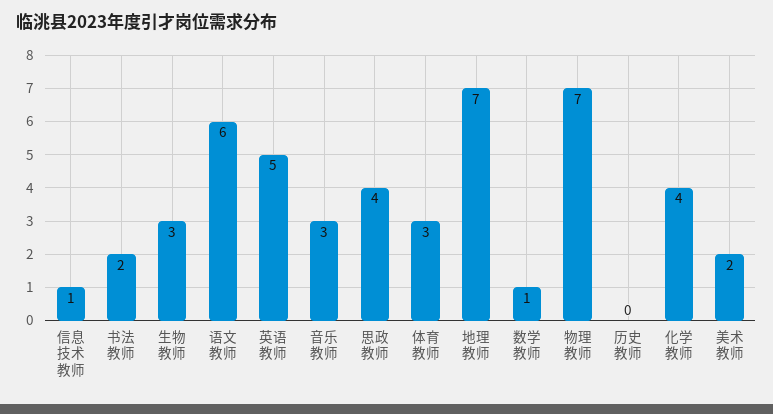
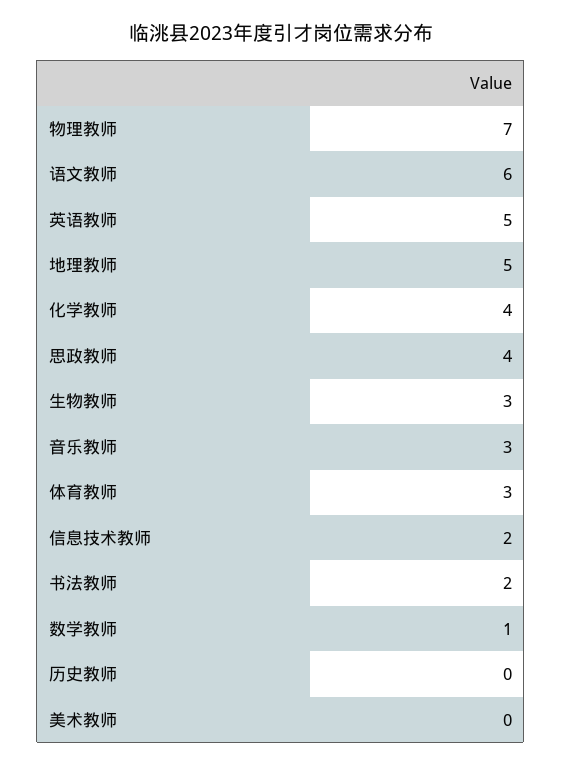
信息技术教师: 1 -> 2
地理教师: 7 -> 5
美术教师: 2 -> 0

